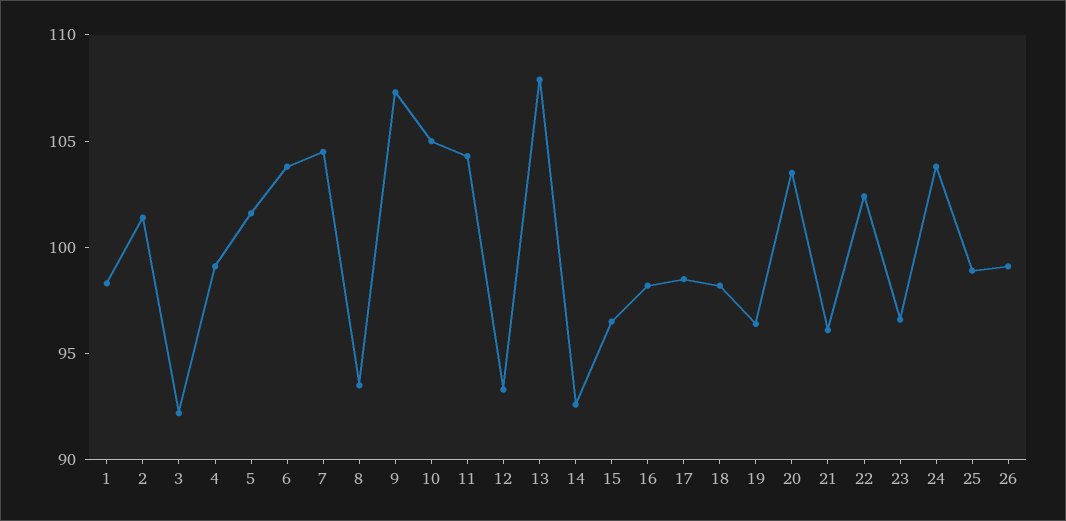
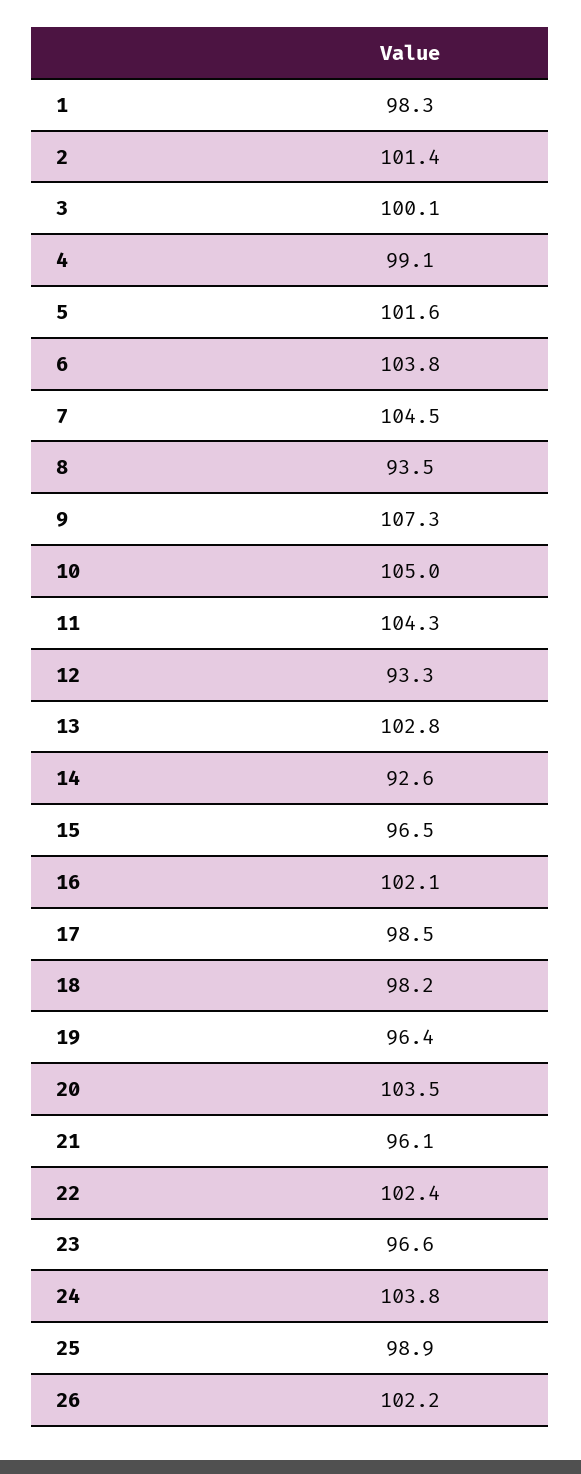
3: 92 -> 100.1
13: 108 -> 102.8
16: 98 -> 102.1
26: 99 -> 102.2

